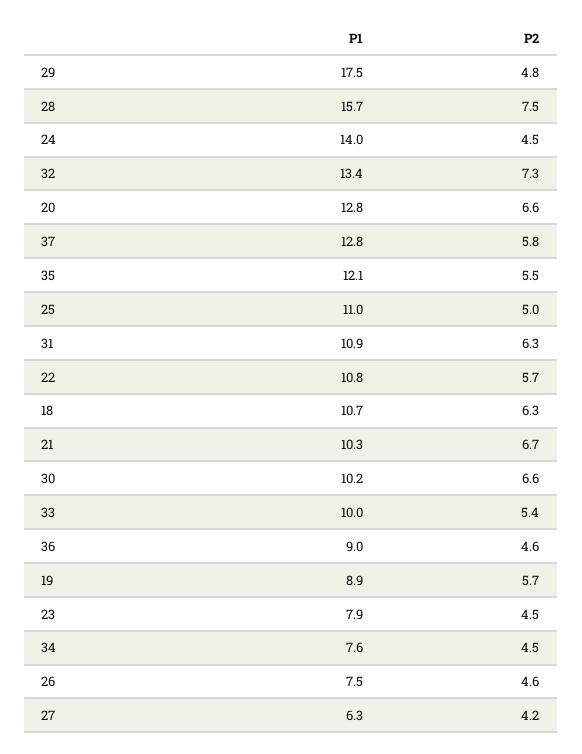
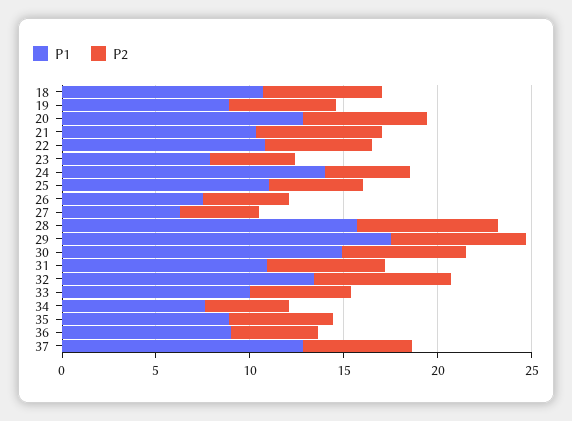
P2, 29: 4.8 -> 7
P1, 35: 12.1 -> 9
P1, 30: 10.2 -> 15

